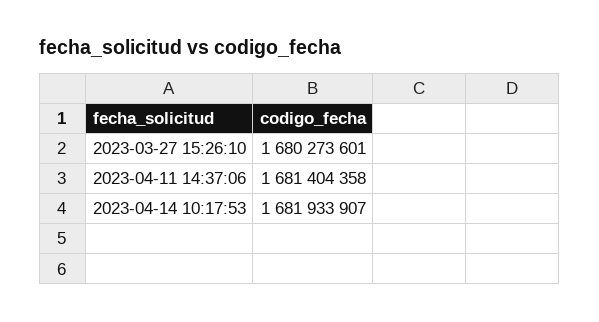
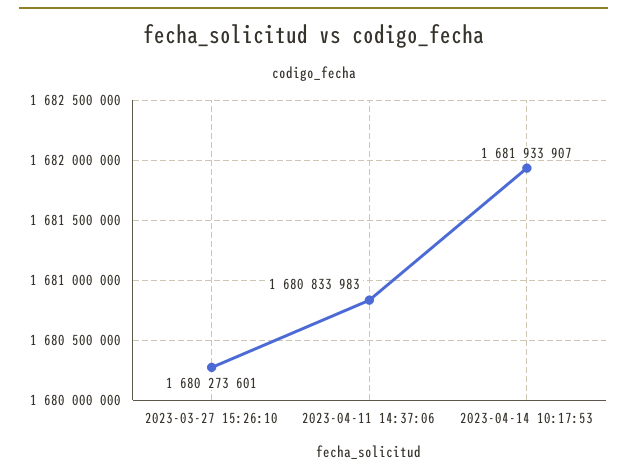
2023-04-11 14:37:06: 1681404358 -> 1680833983

